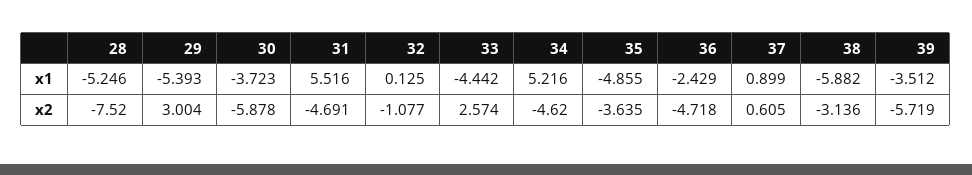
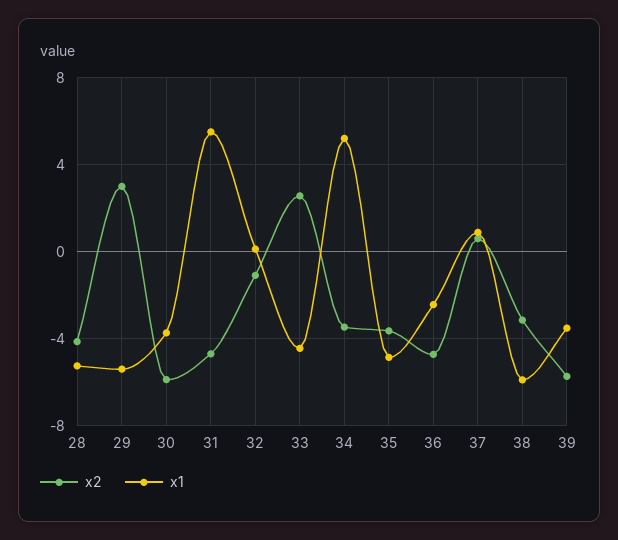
x2, 28: -7.52 -> -4
x2, 34: -4.62 -> -3.5

